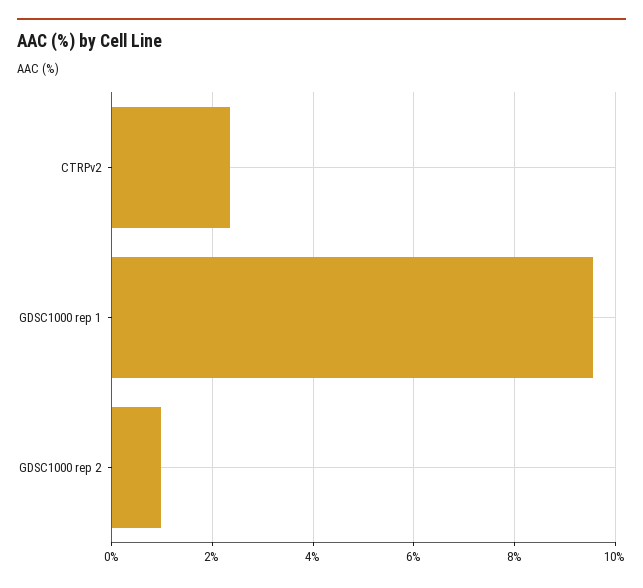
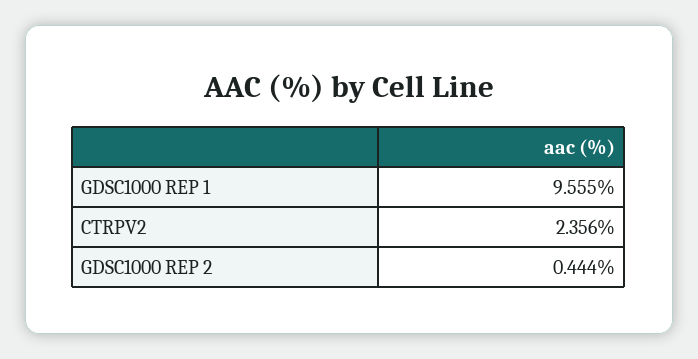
GDSC1000 rep 2: 1 -> 0.444

